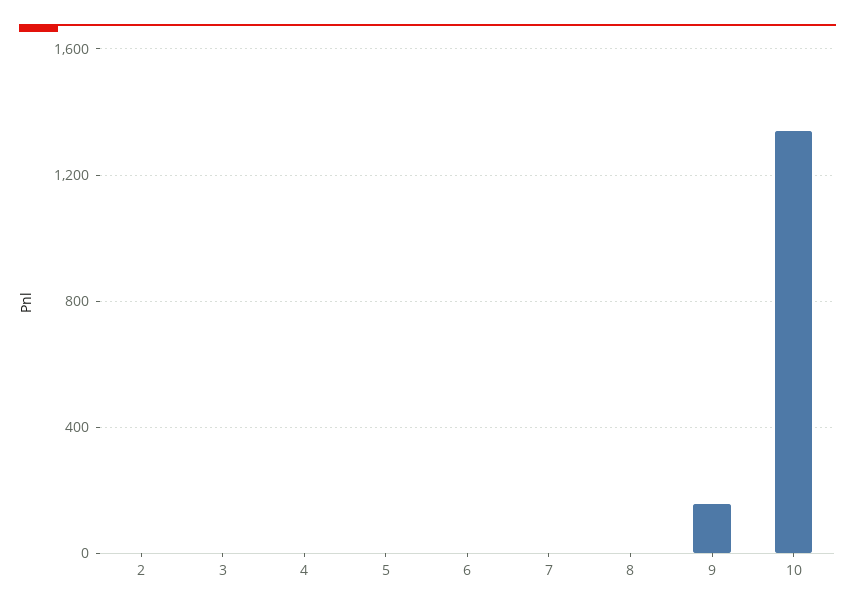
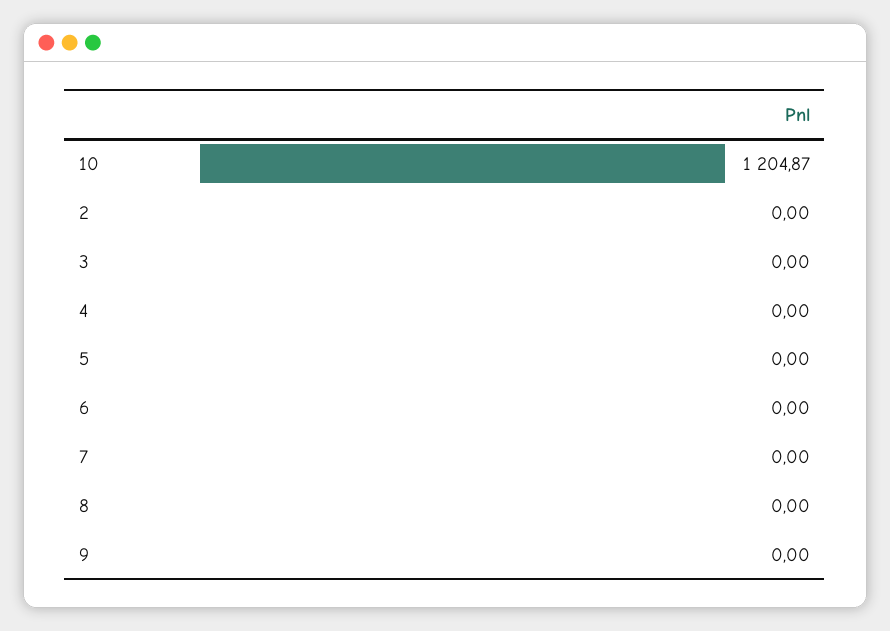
9: 150 -> 0
10: 1350 -> 1204.87

